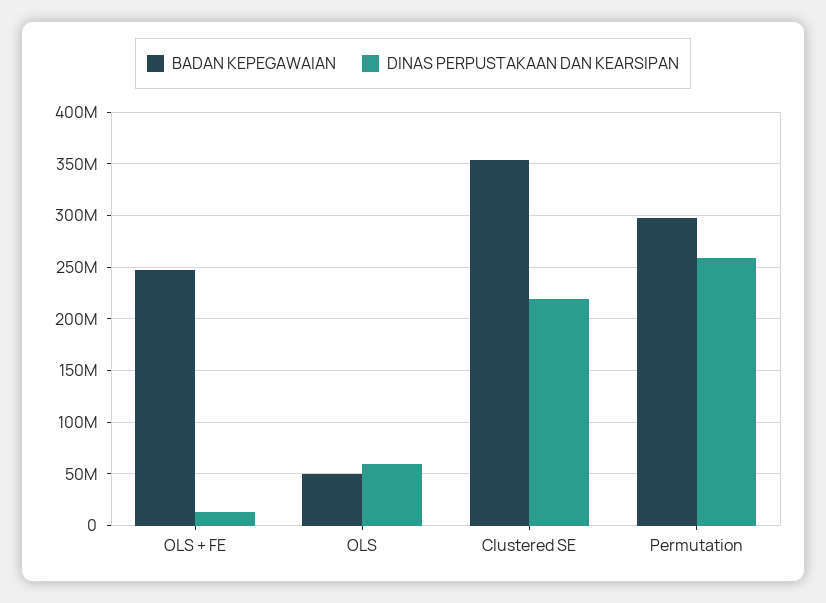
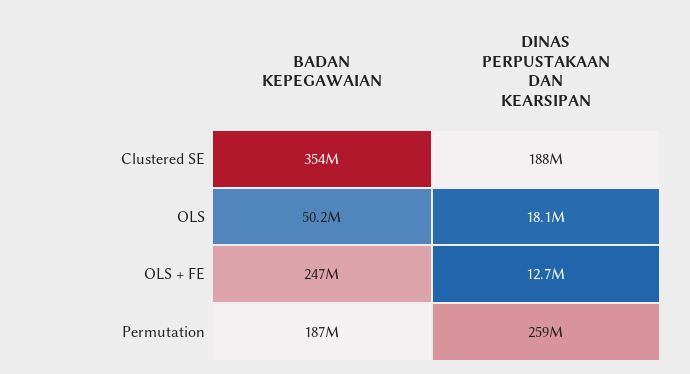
DINAS PERPUSTAKAAN DAN KEARSIPAN, OLS: 60000000 -> 18100000
DINAS PERPUSTAKAAN DAN KEARSIPAN, Clustered SE: 220000000 -> 188000000
BADAN KEPEGAWAIAN, Permutation: 300000000 -> 187000000

